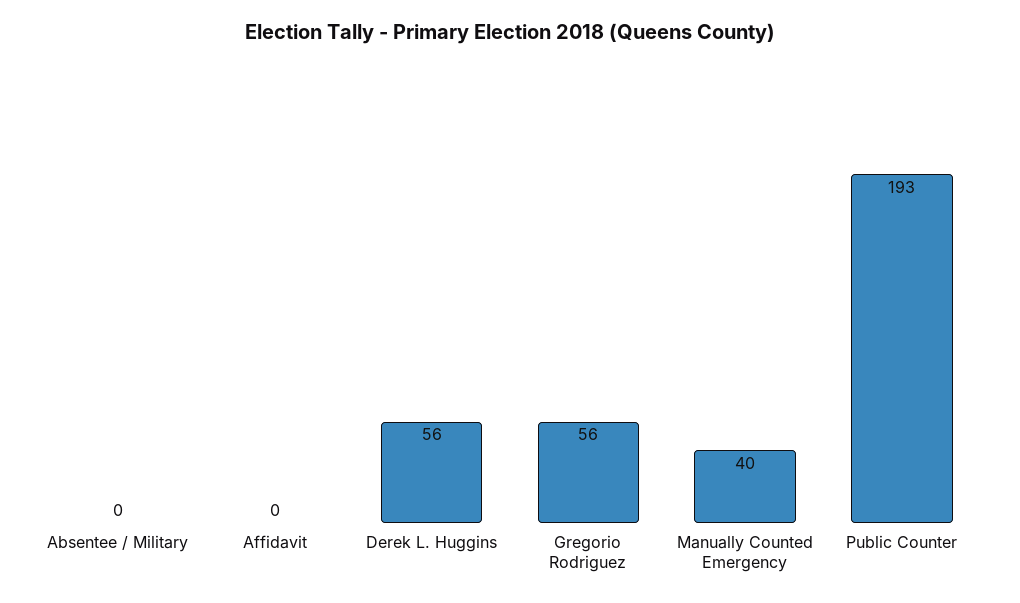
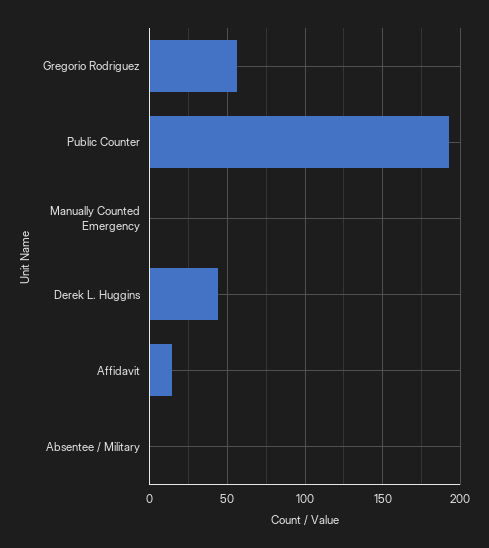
Affidavit: 0 -> 15
Derek L. Huggins: 56 -> 45
Manually Counted Emergency: 40 -> 0

